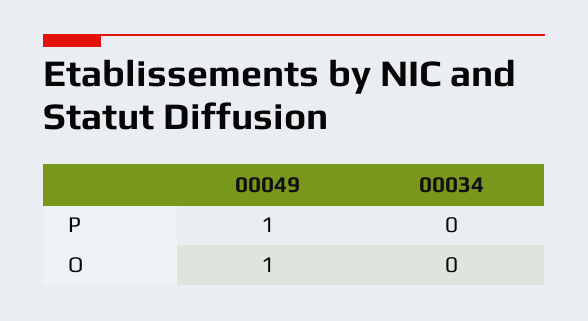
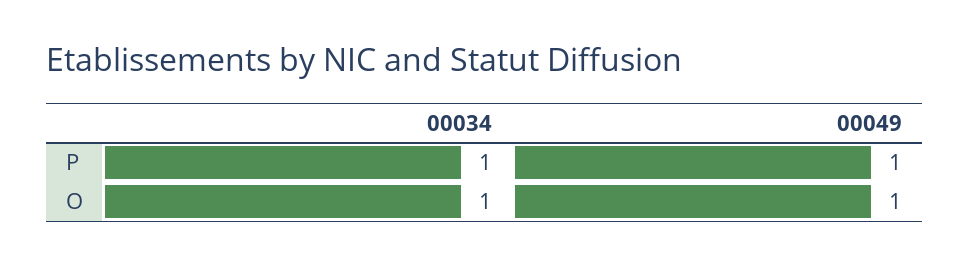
00034, P: 0 -> 1
00034, O: 0 -> 1

